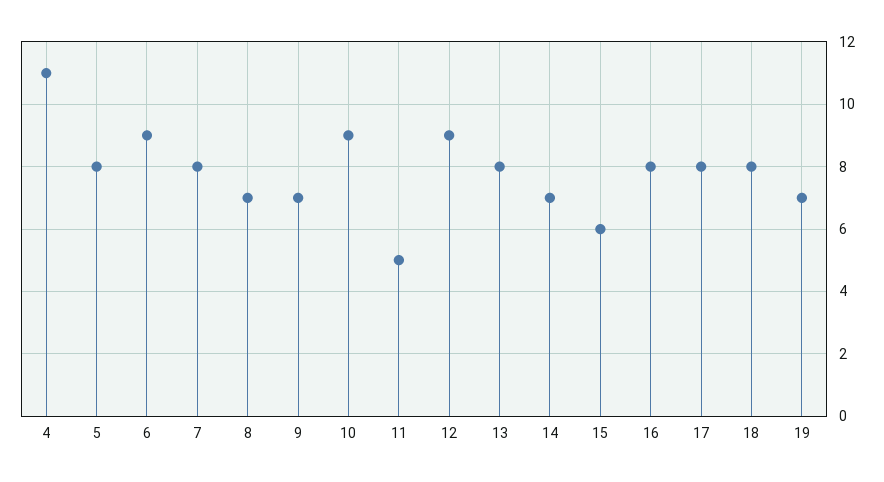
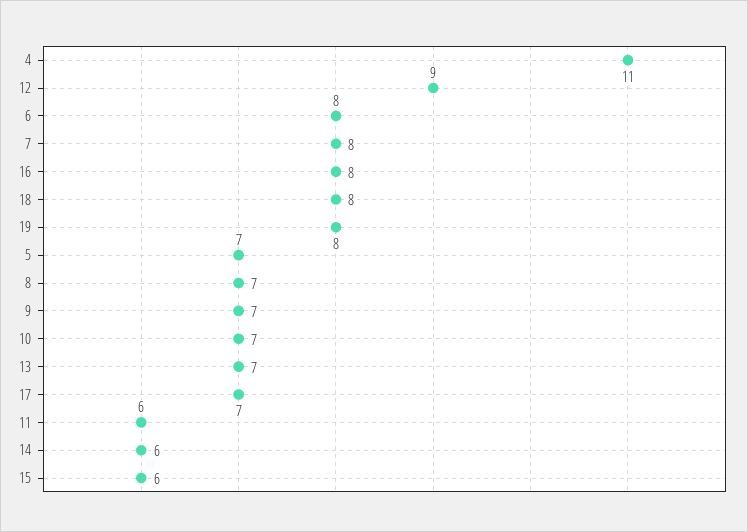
5: 8 -> 7
6: 9 -> 8
10: 9 -> 7
11: 5 -> 6
13: 8 -> 7
14: 7 -> 6
17: 8 -> 7
19: 7 -> 8

